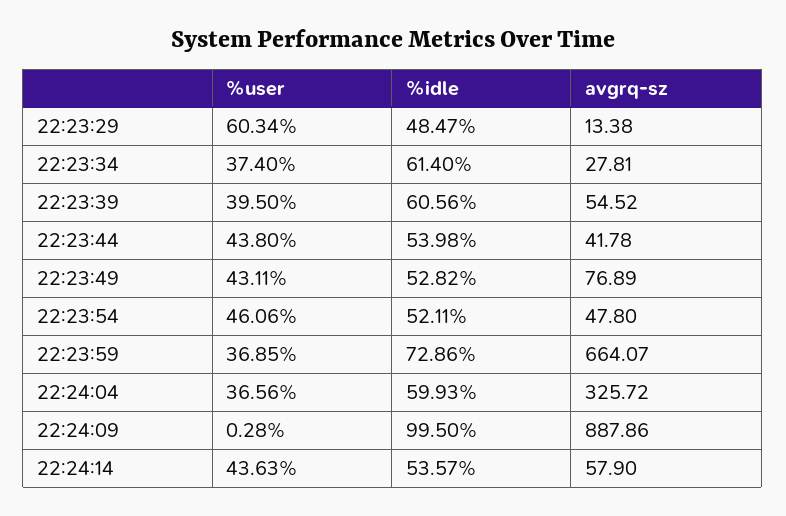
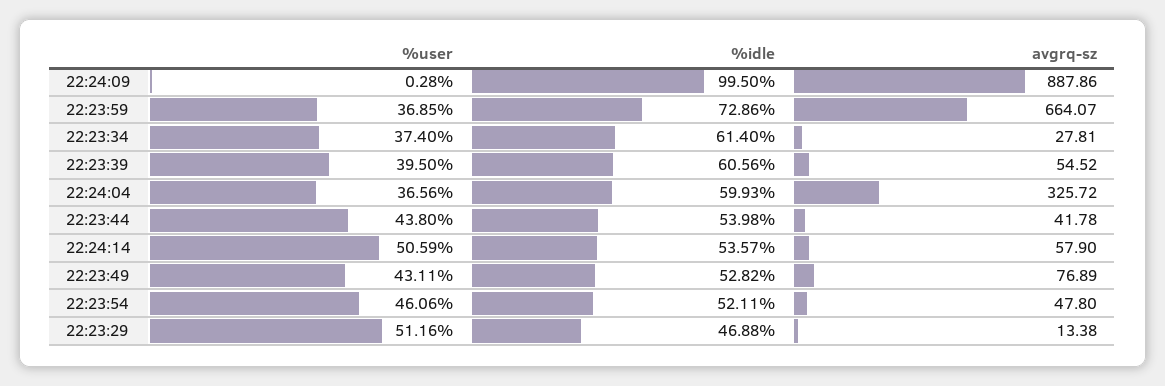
%user, 22:23:29: 60.34 -> 51.16
%idle, 22:23:29: 48.47 -> 46.88
%user, 22:24:14: 43.63 -> 50.59

